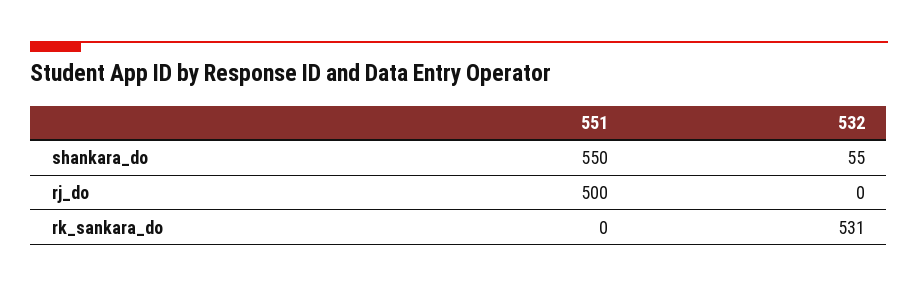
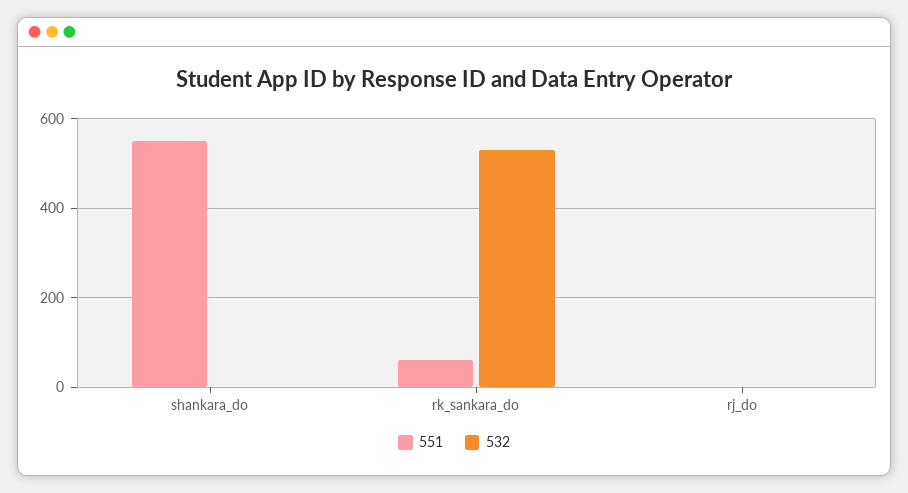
532, shankara_do: 55 -> 0
551, rj_do: 500 -> 0
551, rk_sankara_do: 0 -> 60

